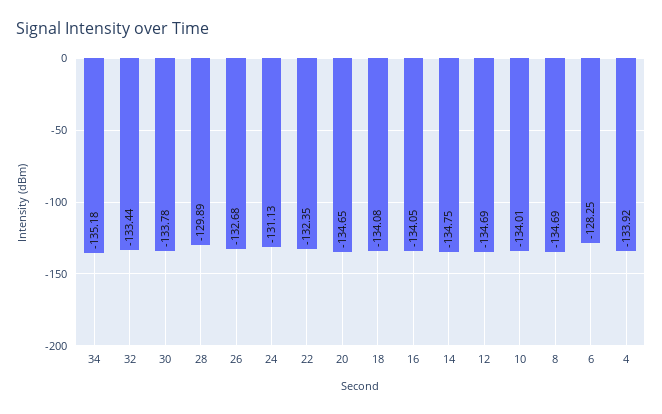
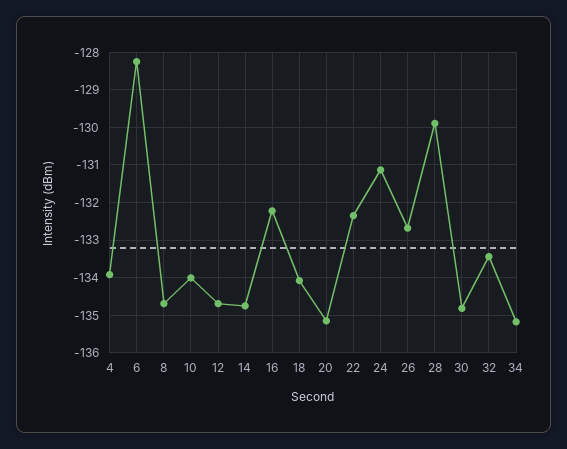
30: -133.78 -> -134.8
20: -134.65 -> -135.2
16: -134.05 -> -132.2

